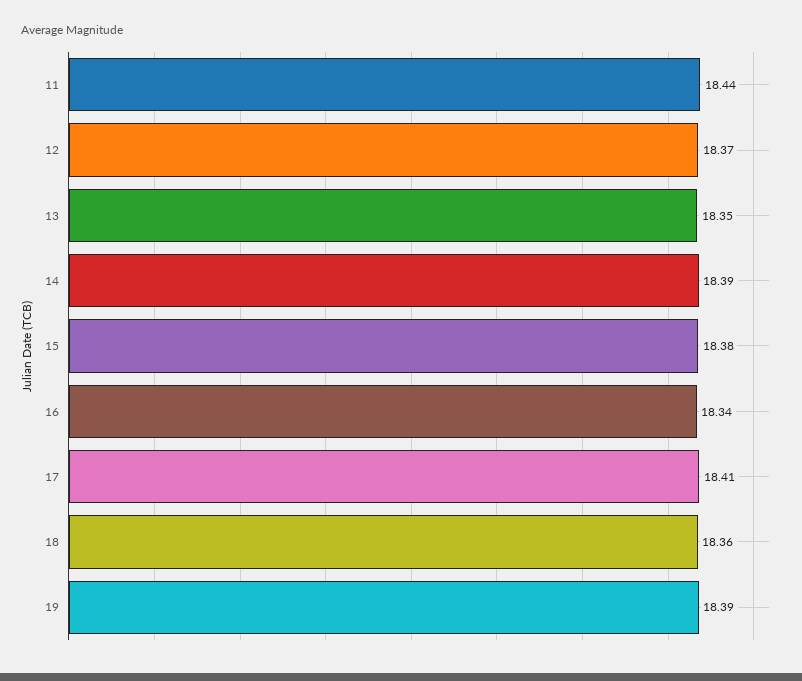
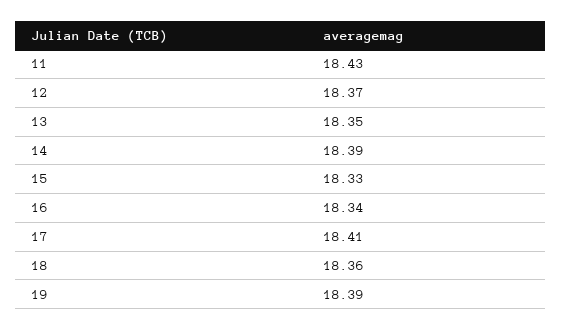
11: 18.44 -> 18.43
15: 18.38 -> 18.33

